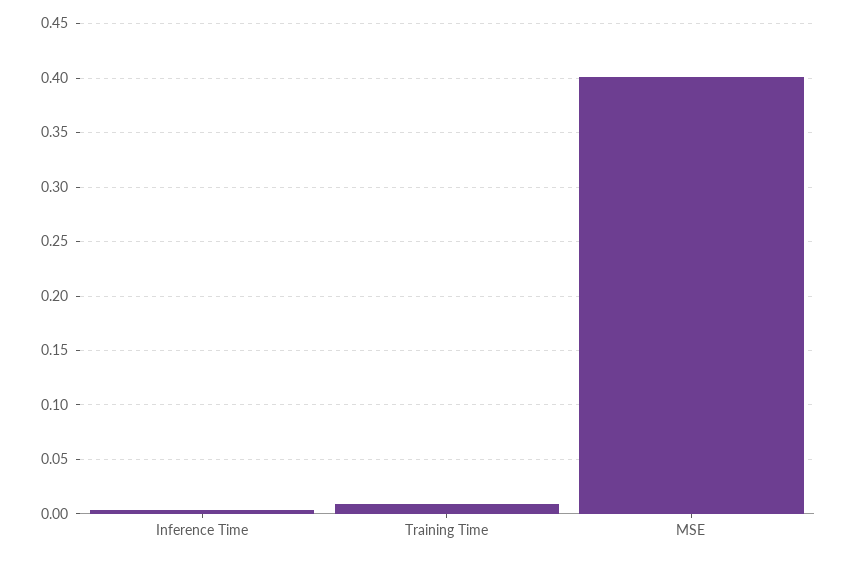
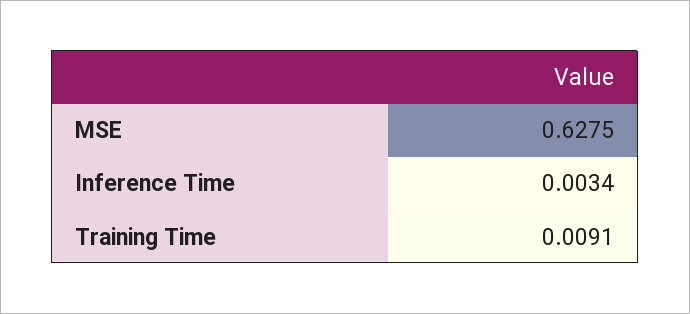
MSE: 0.4 -> 0.6275

